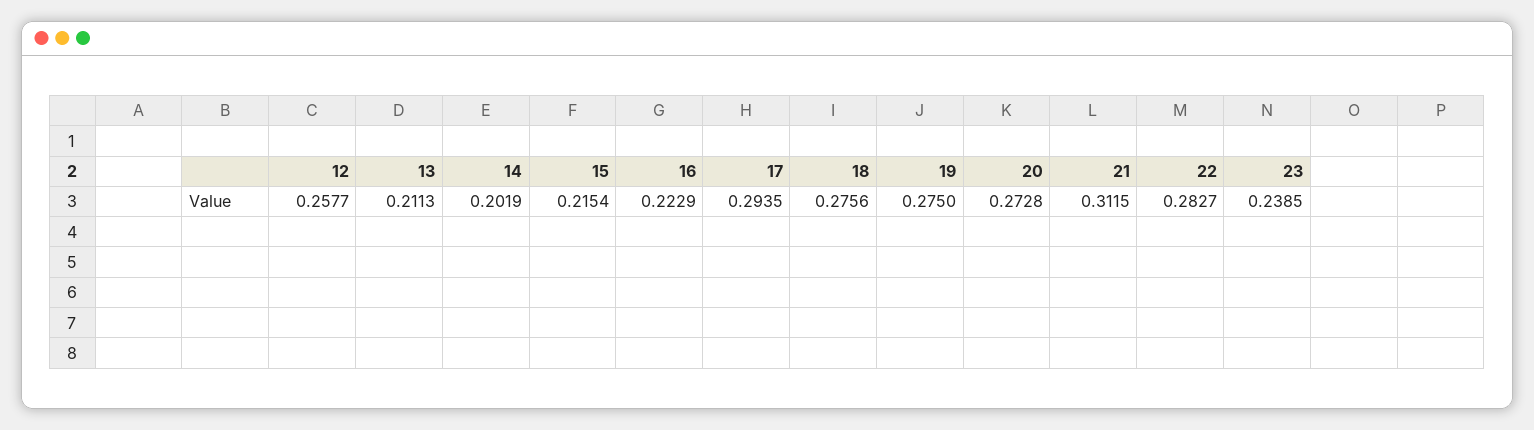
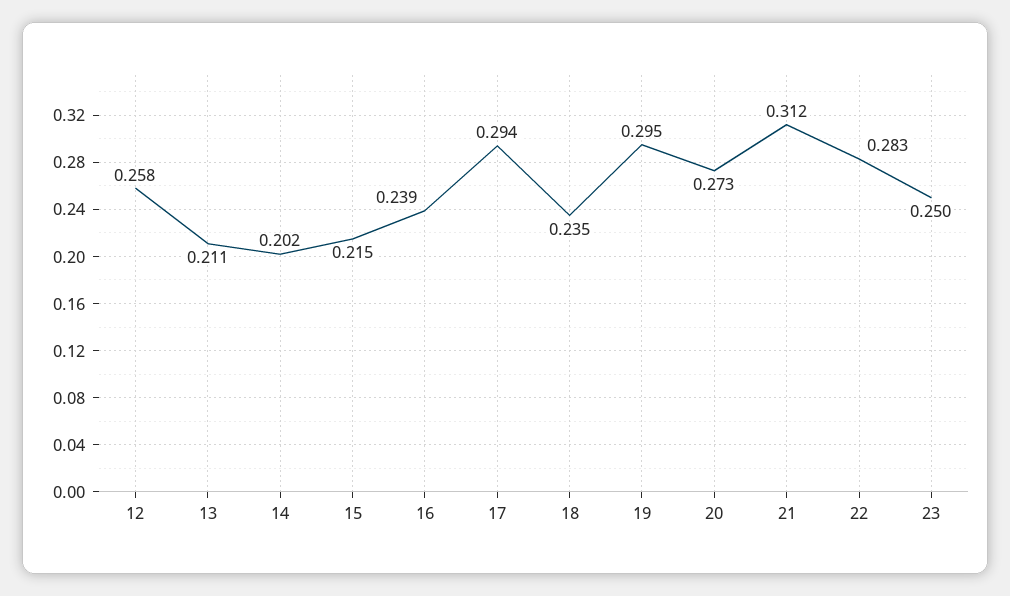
16: 0.2229 -> 0.239
18: 0.2756 -> 0.235
19: 0.275 -> 0.295
23: 0.2385 -> 0.25

